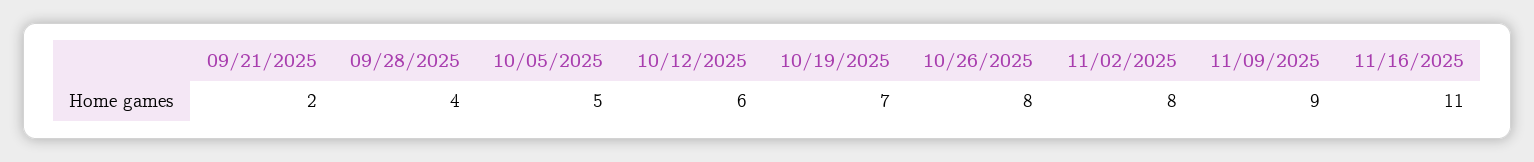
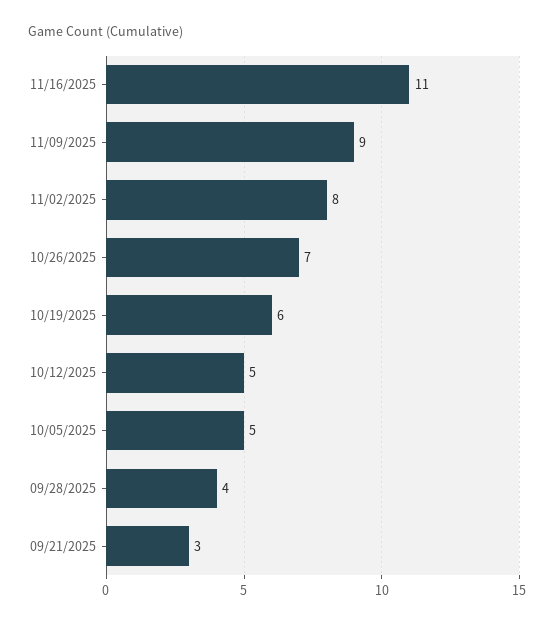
09/21/2025: 2 -> 3
10/12/2025: 6 -> 5
10/19/2025: 7 -> 6
10/26/2025: 8 -> 7

